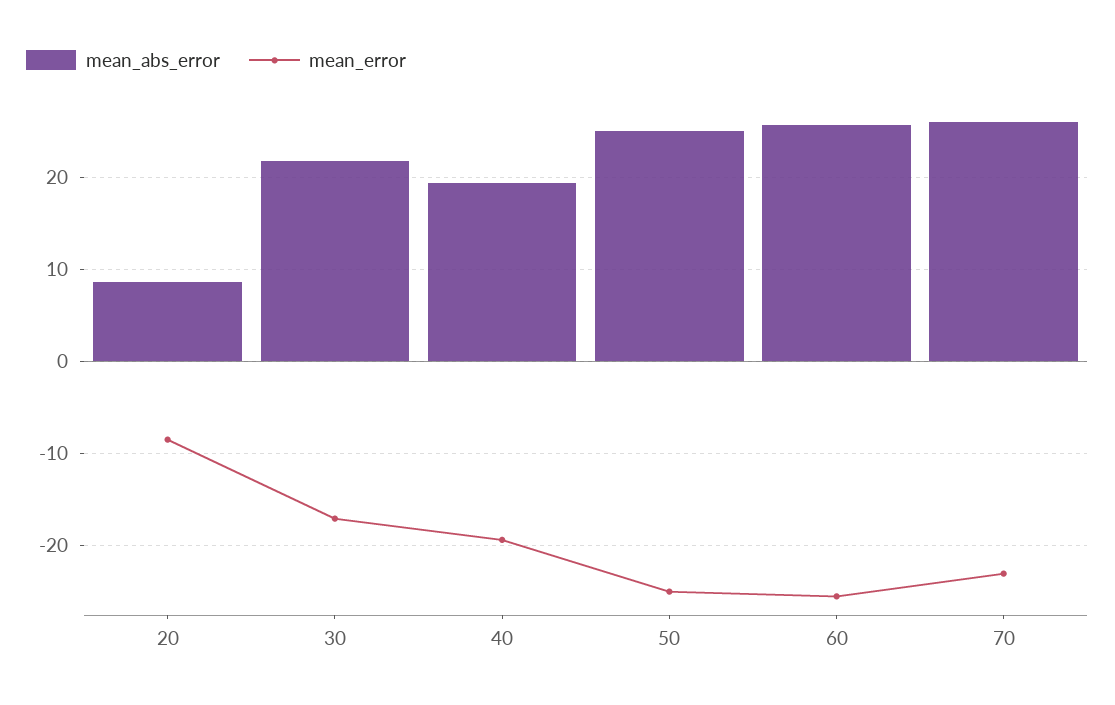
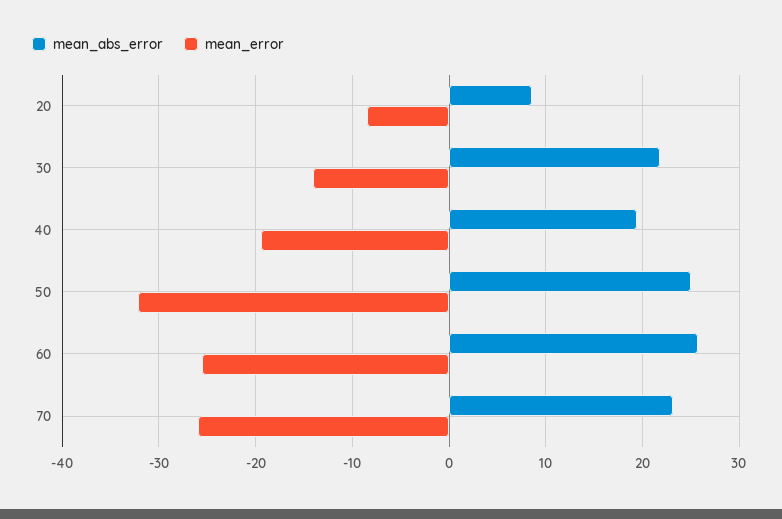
mean_error, 30: -17 -> -14
mean_error, 50: -25 -> -32
mean_abs_error, 70: 26 -> 23
mean_error, 70: -23 -> -26

